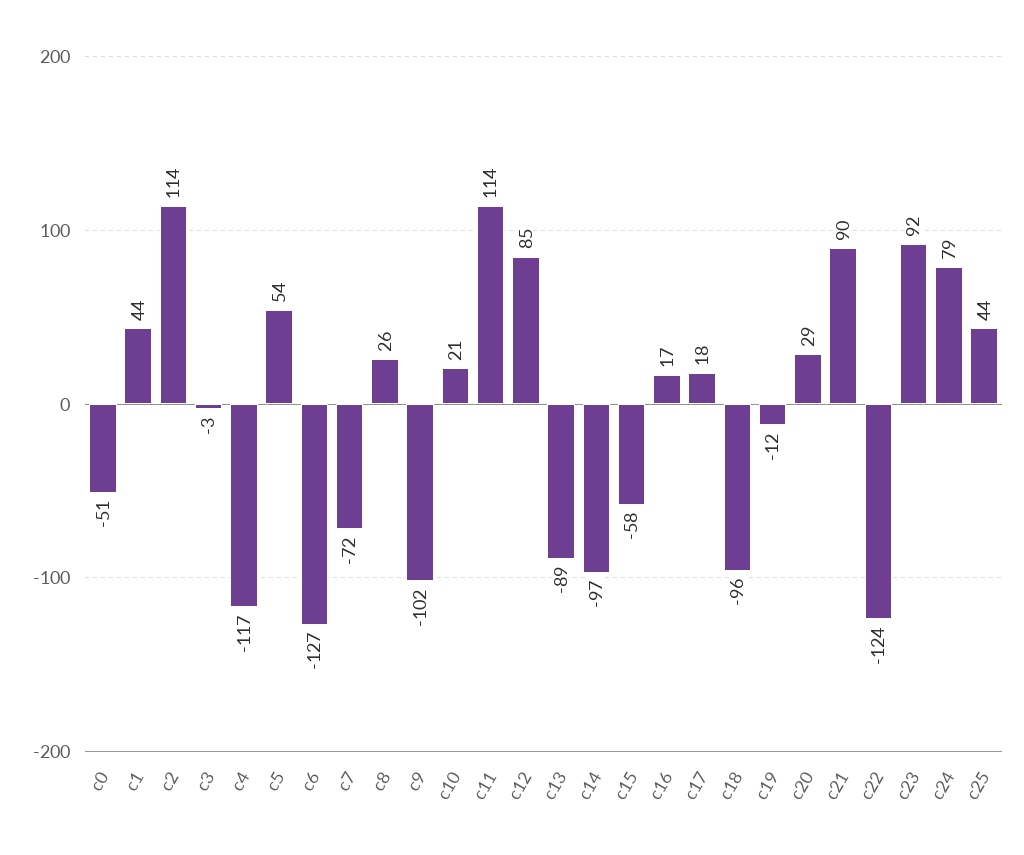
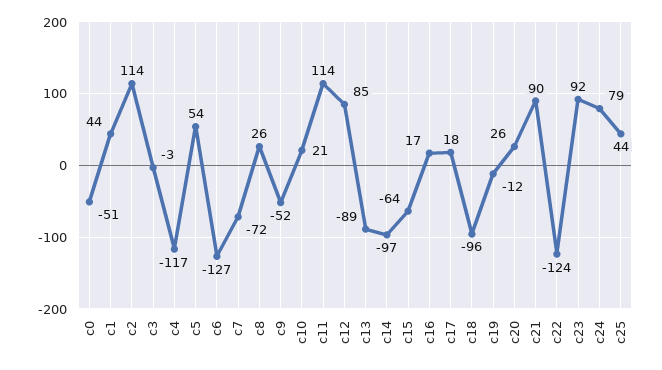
c9: -102 -> -52
c15: -58 -> -64
c20: 29 -> 26

